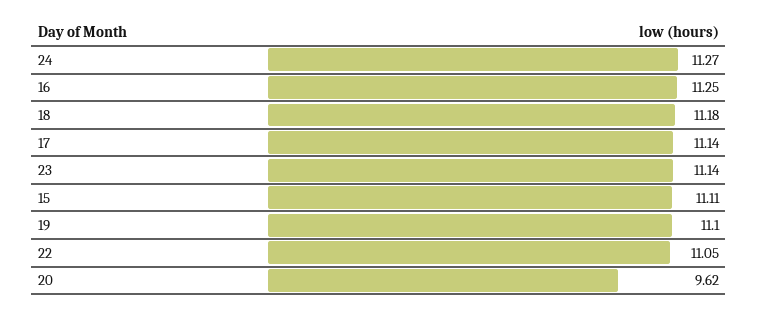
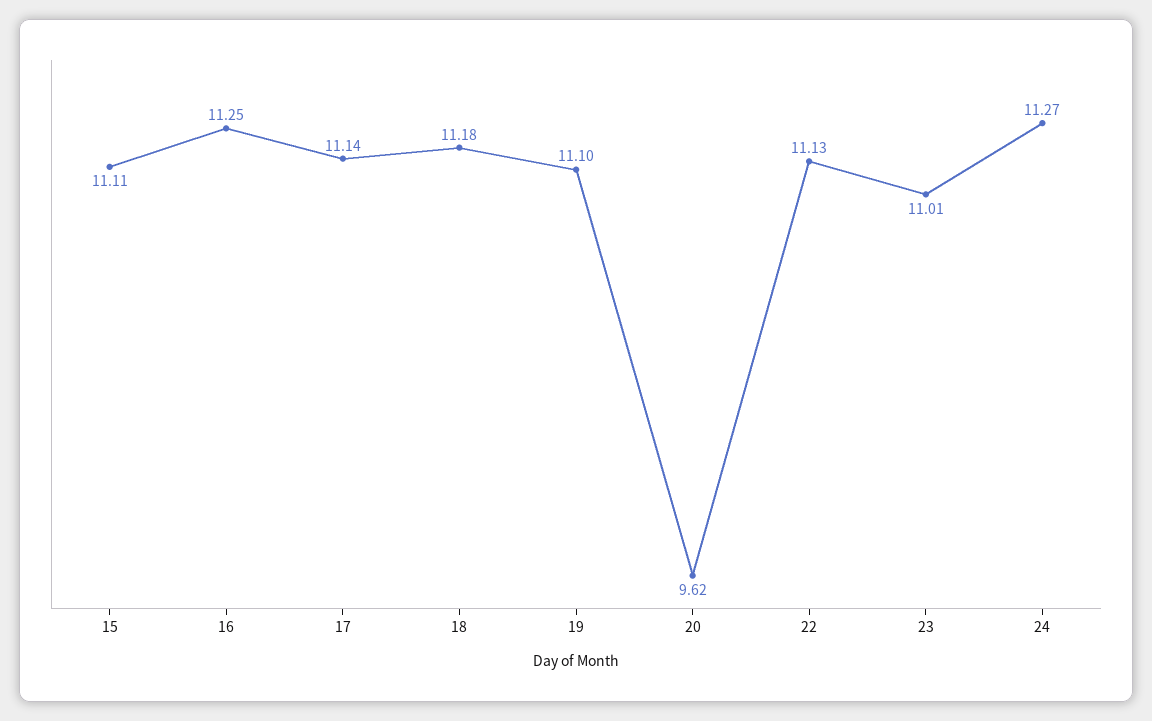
23: 11.14 -> 11.01
22: 11.05 -> 11.13

